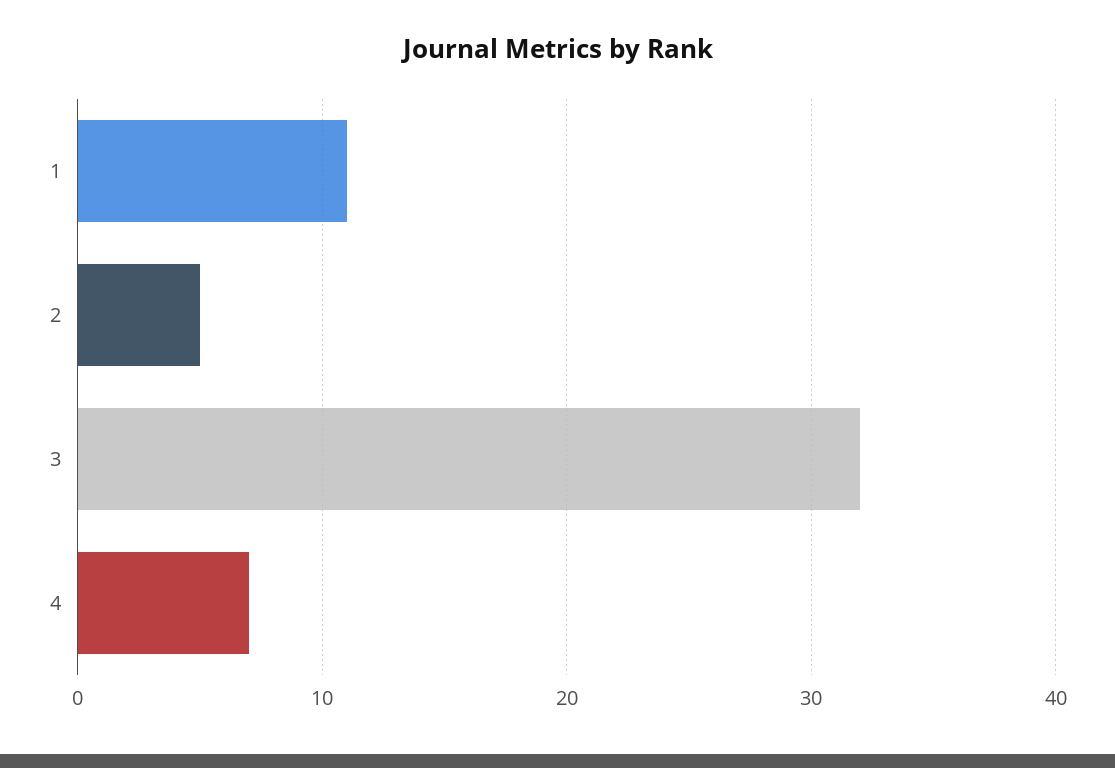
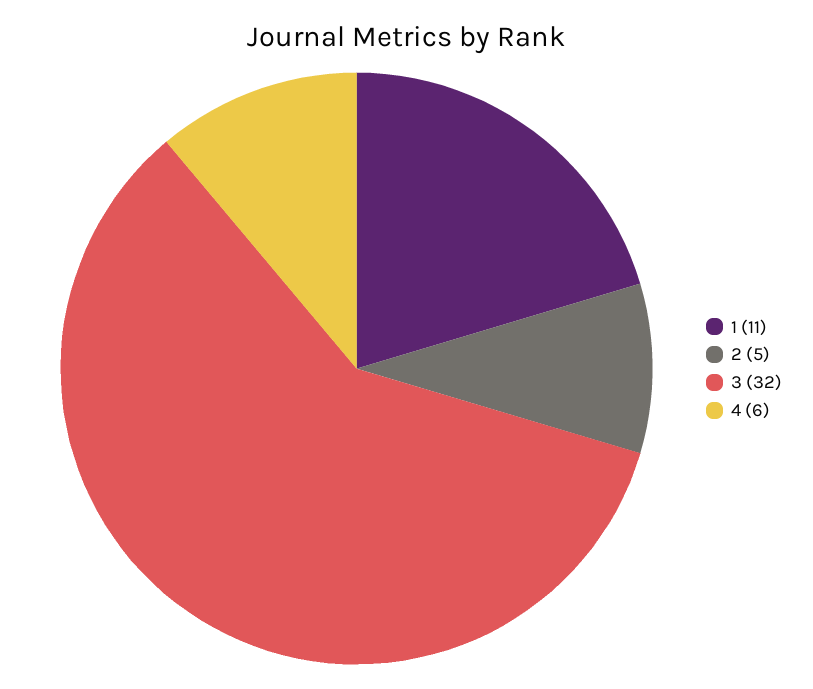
4: 7 -> 6

